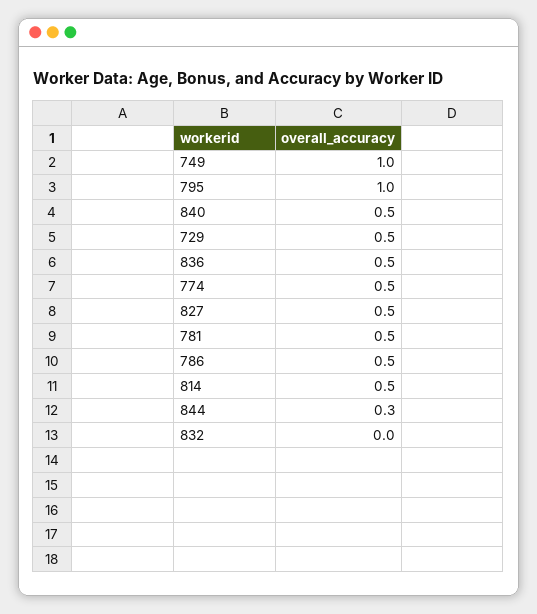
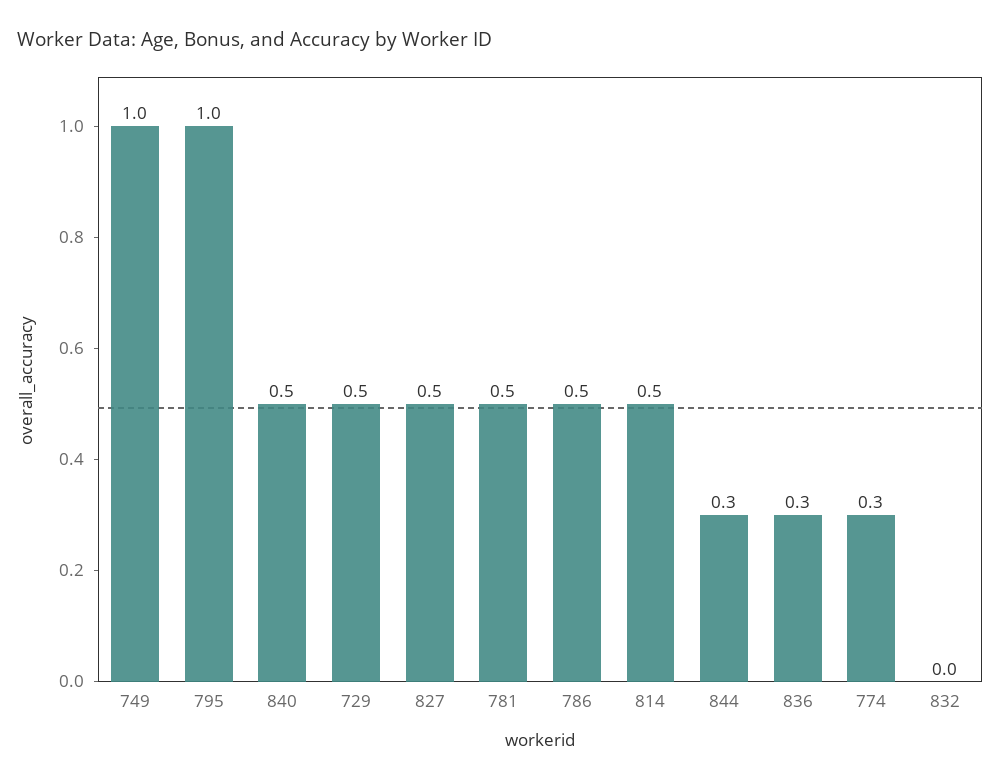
836: 0.5 -> 0.3
774: 0.5 -> 0.3

